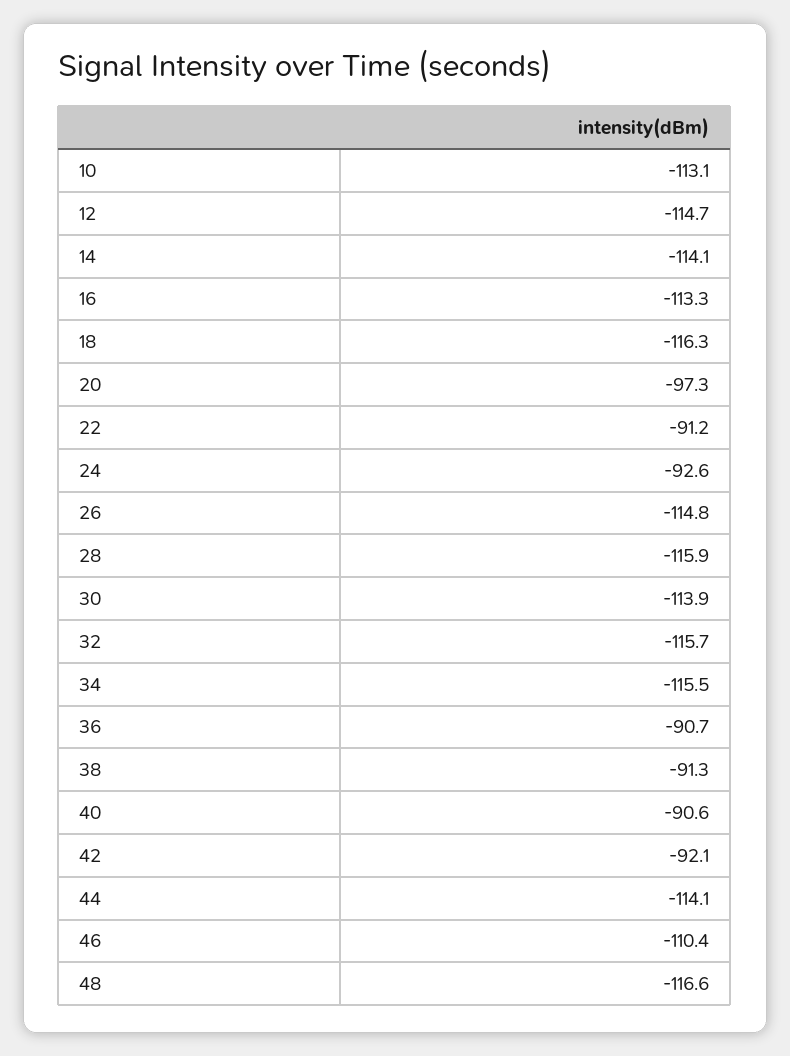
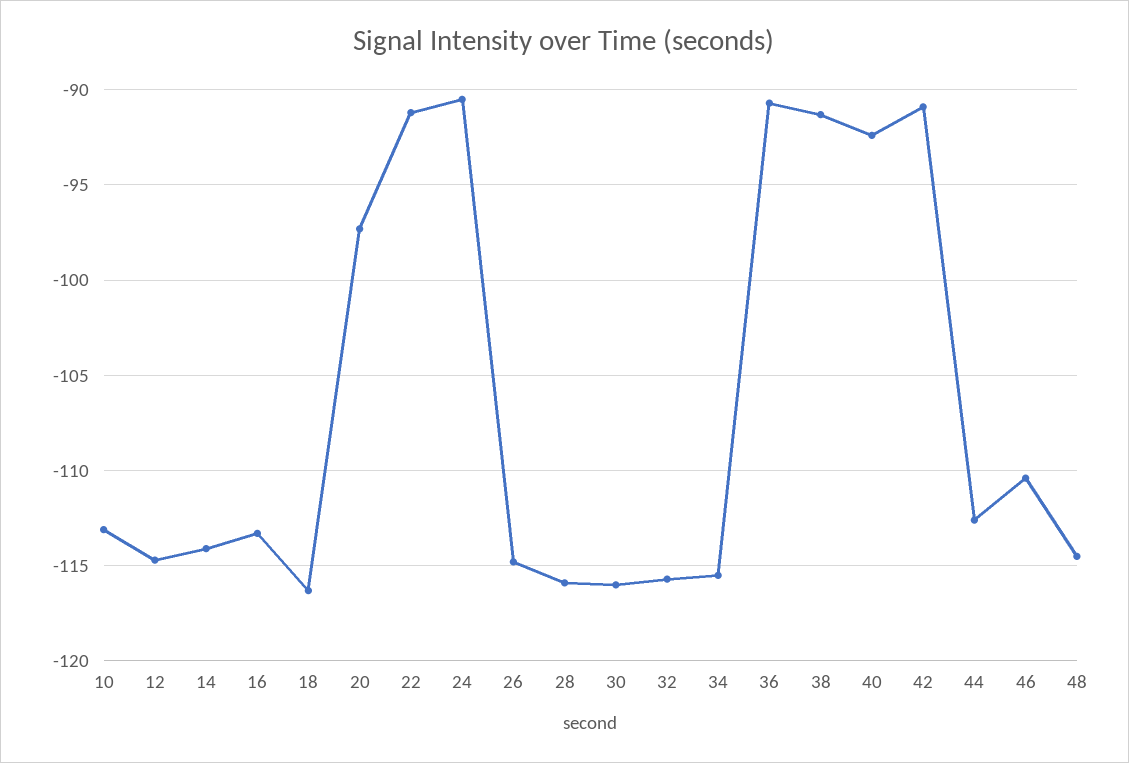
24: -92.6 -> -90.5
30: -113.9 -> -116
40: -90.6 -> -92.5
42: -92.1 -> -91
44: -114.1 -> -112.5
48: -116.6 -> -114.5

